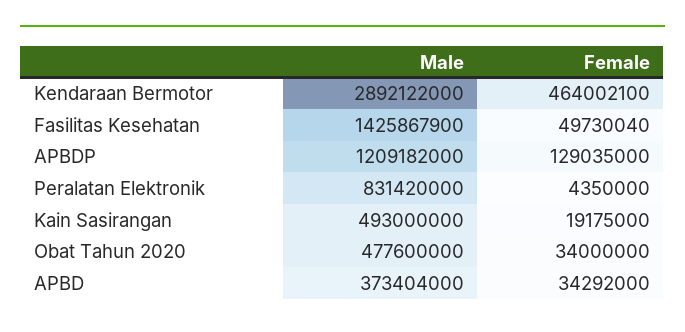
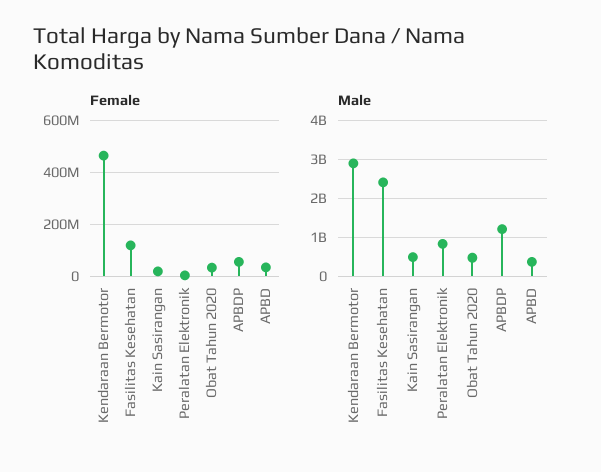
Male, Fasilitas Kesehatan: 1425867900 -> 2400000000
Female, Fasilitas Kesehatan: 49730040 -> 125000000
Female, APBDP: 129035000 -> 50000000

